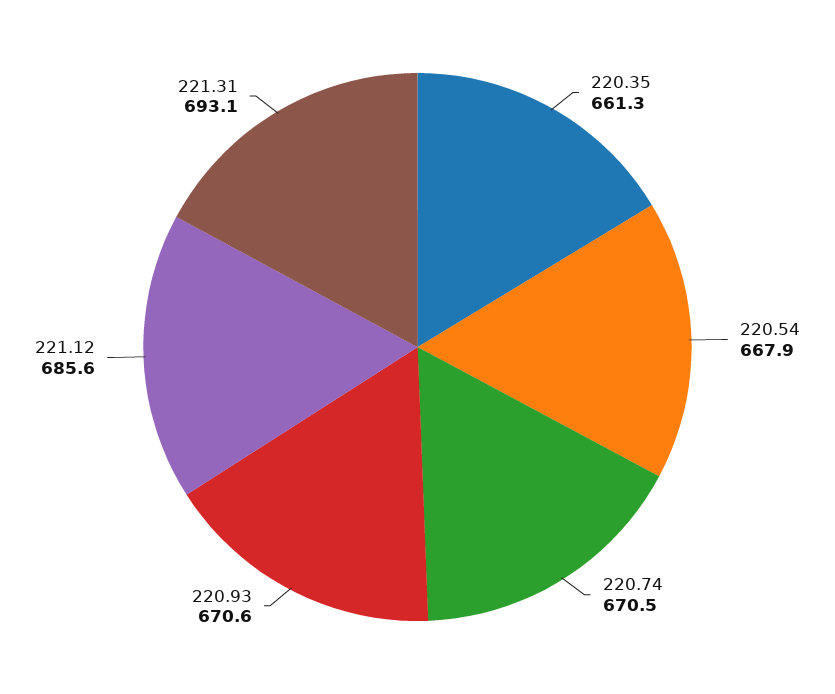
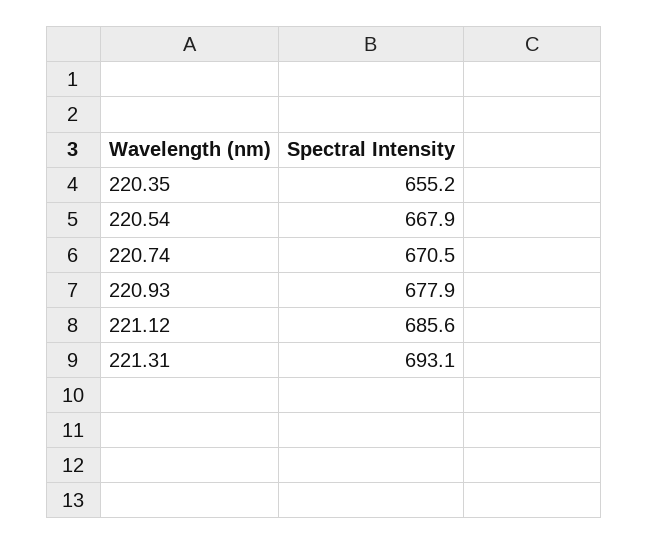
220.35: 661.3 -> 655.2
220.93: 670.6 -> 677.9

